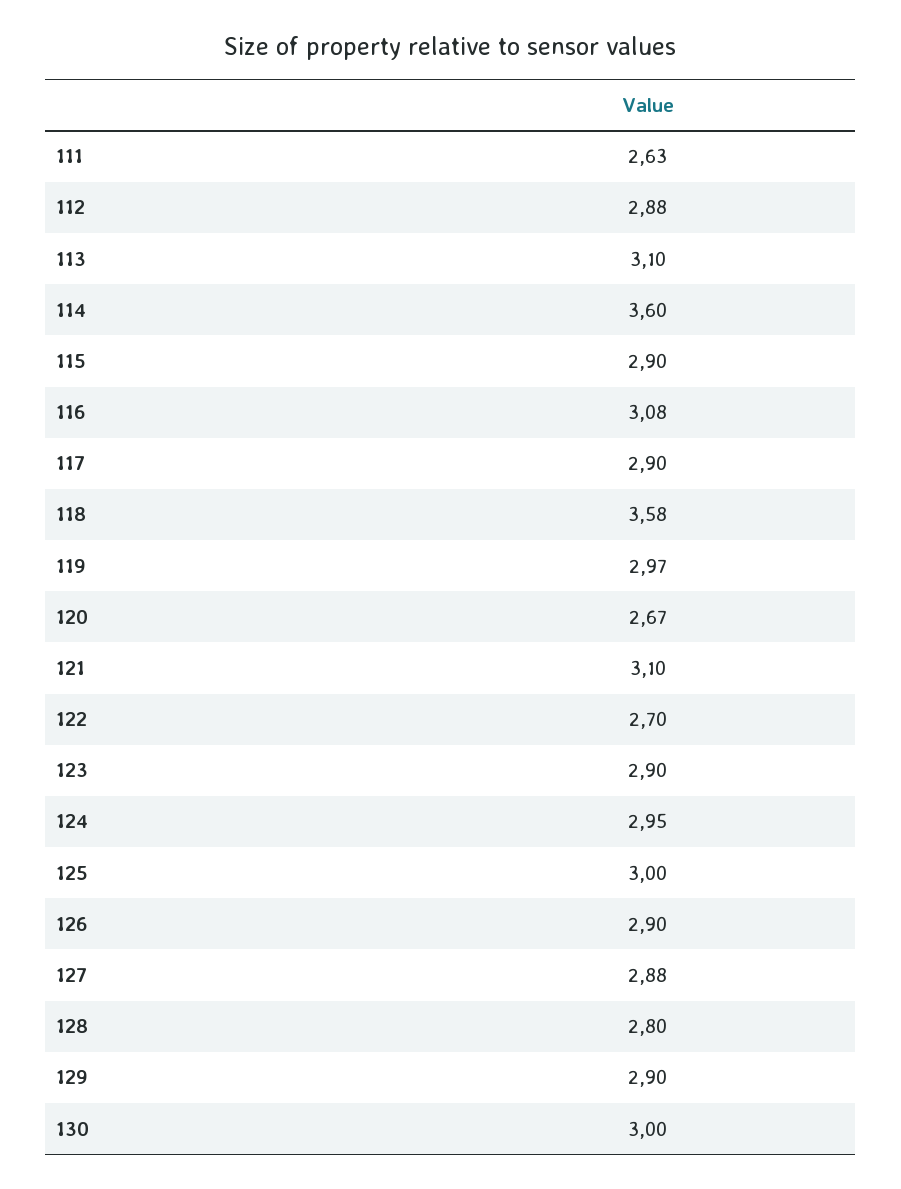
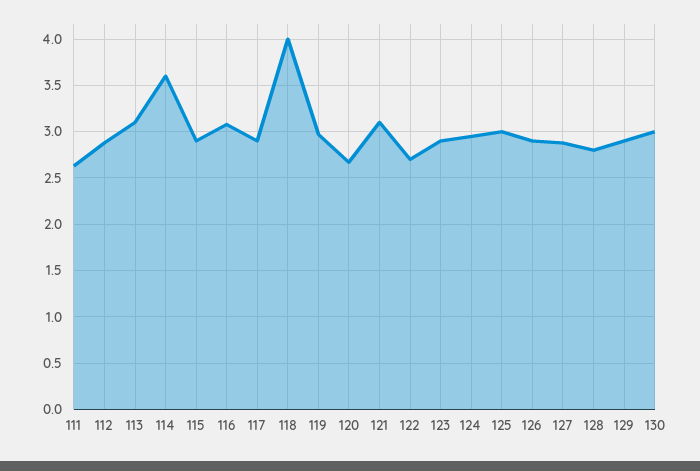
118: 3.58 -> 4

